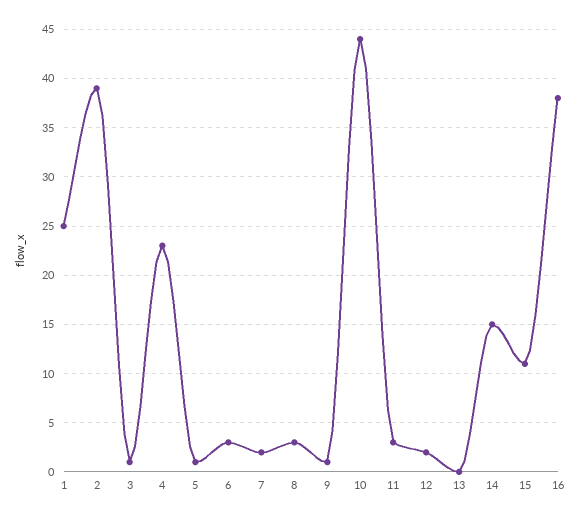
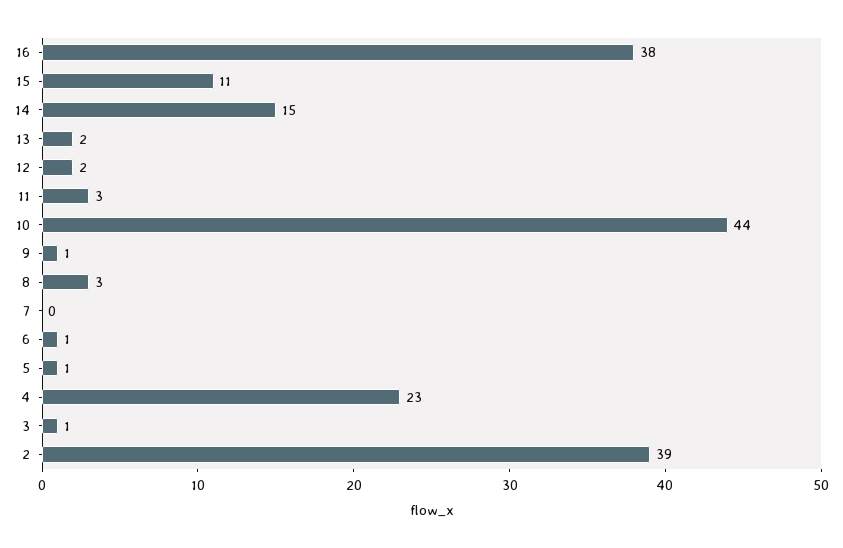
1: 25 -> none
6: 3 -> 1
7: 2 -> 0
13: 0 -> 2

